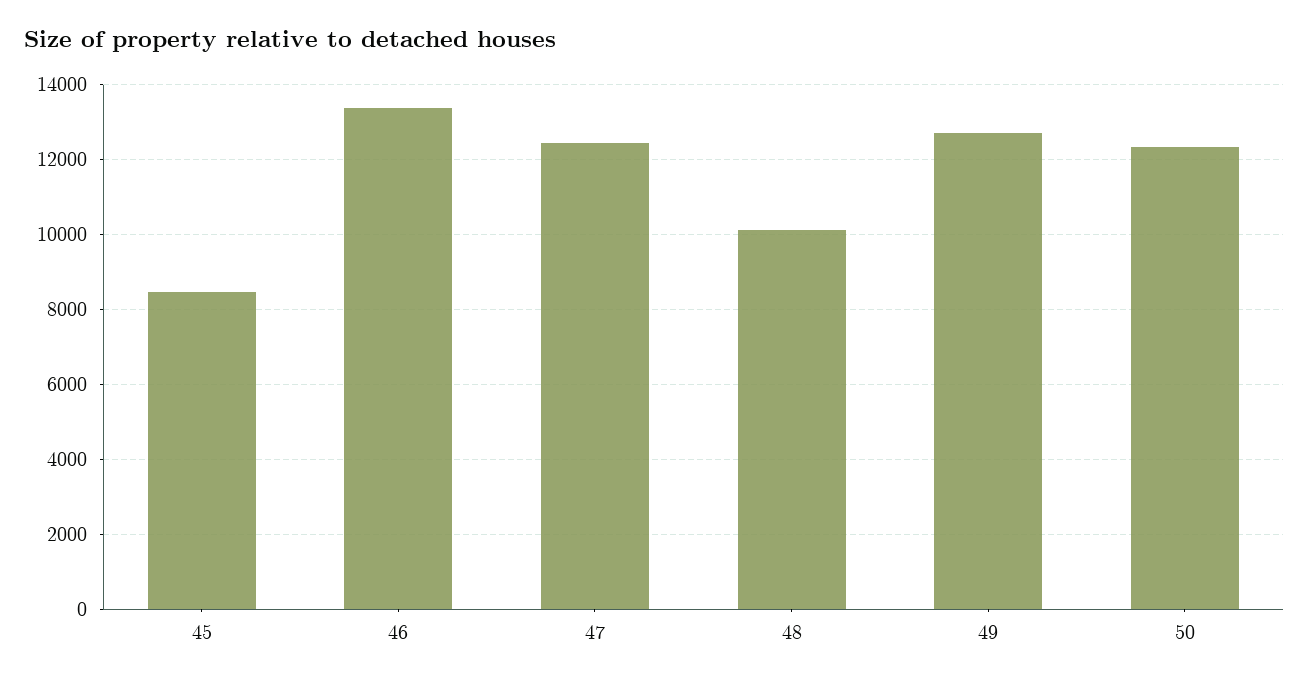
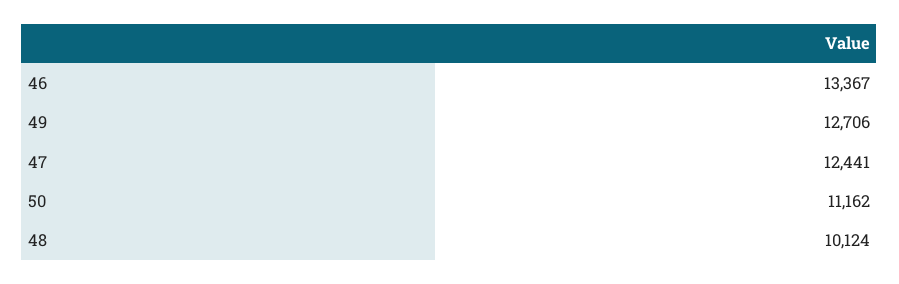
45: 8400 -> none
50: 12400 -> 11162

